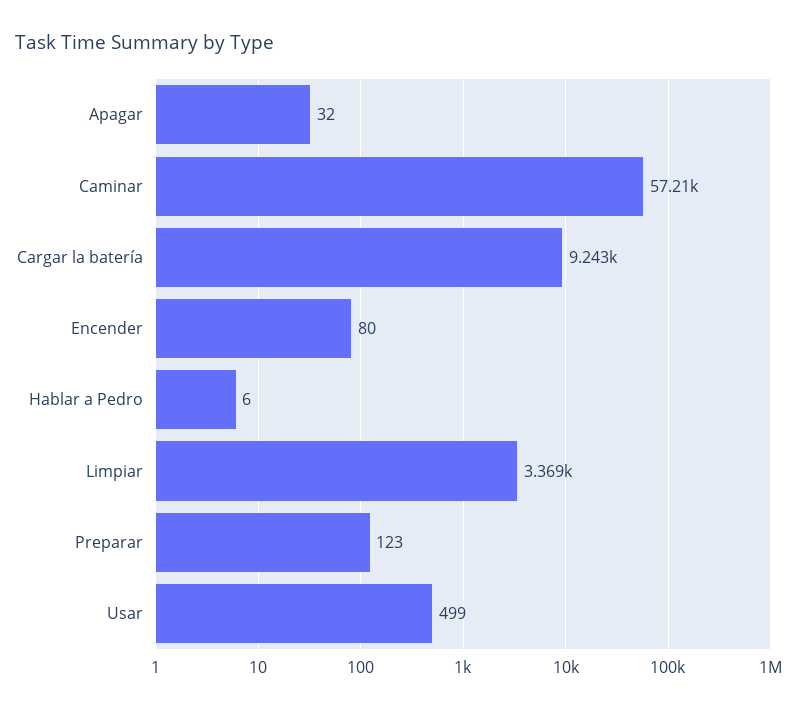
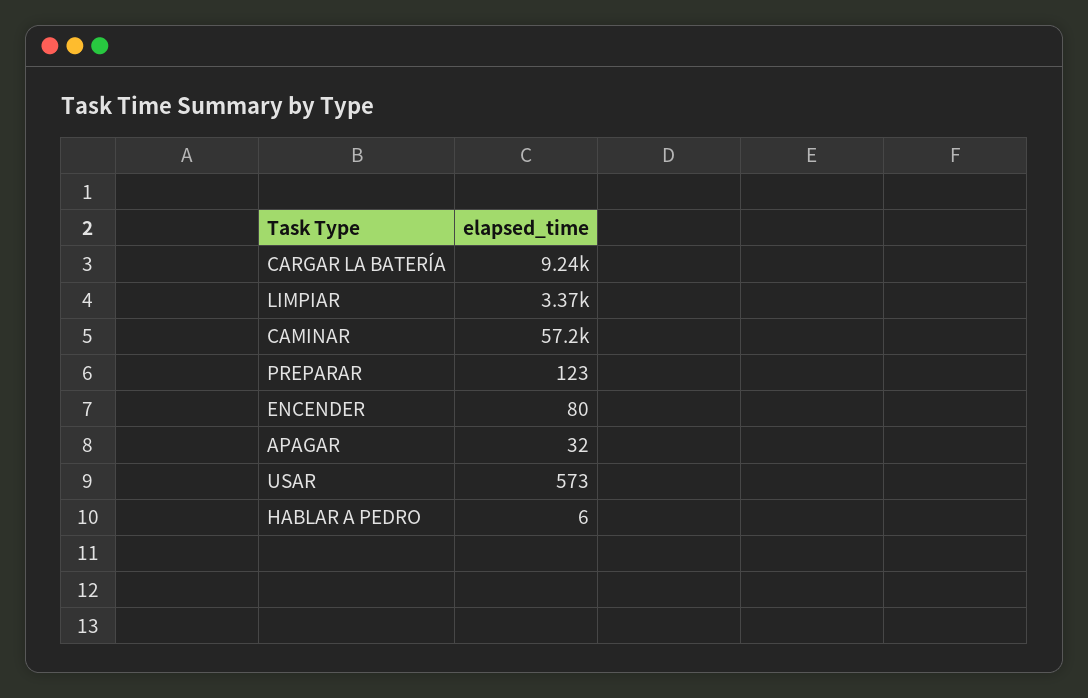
Usar: 499 -> 573

